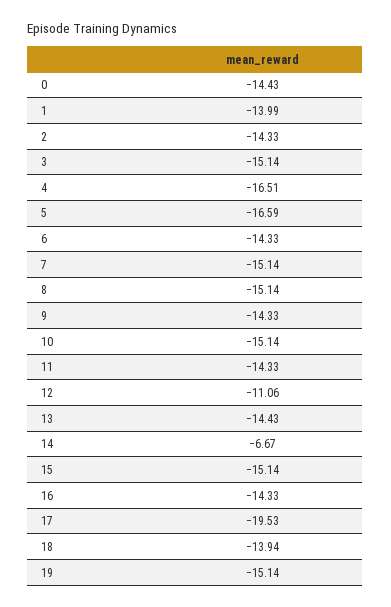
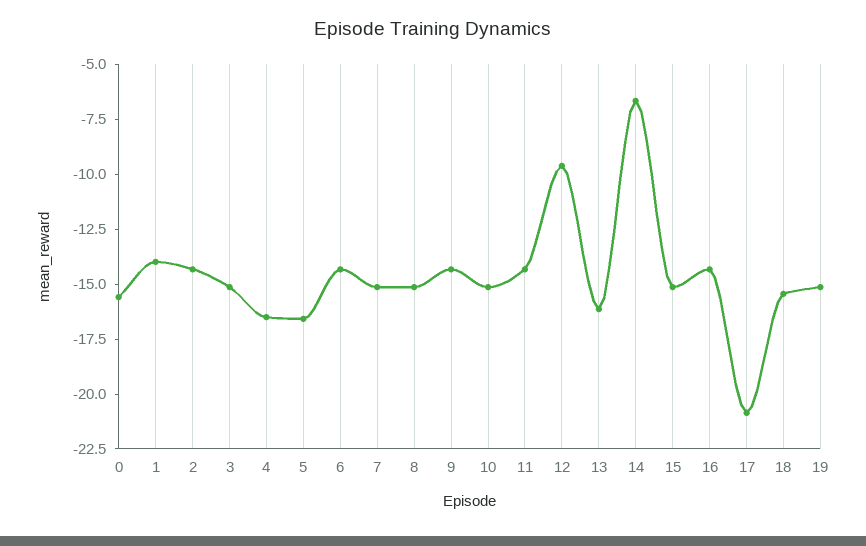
0: -14.43 -> -15.5
12: -11.06 -> -9.5
13: -14.43 -> -16
17: -19.53 -> -21
18: -13.94 -> -15.5

